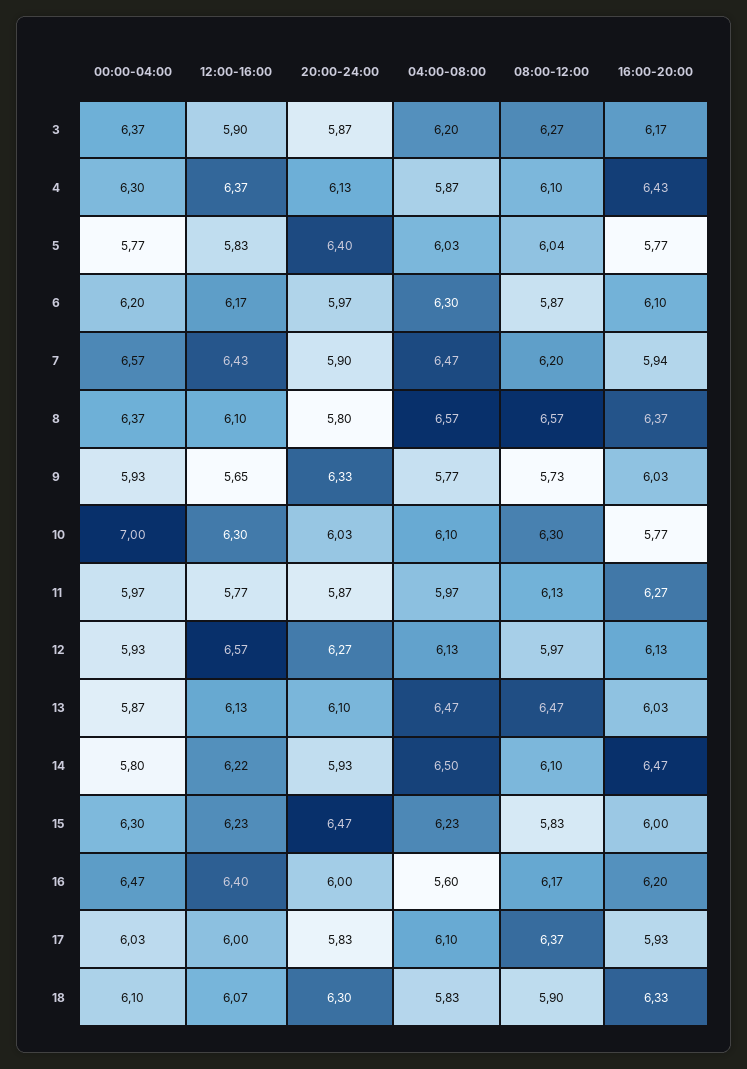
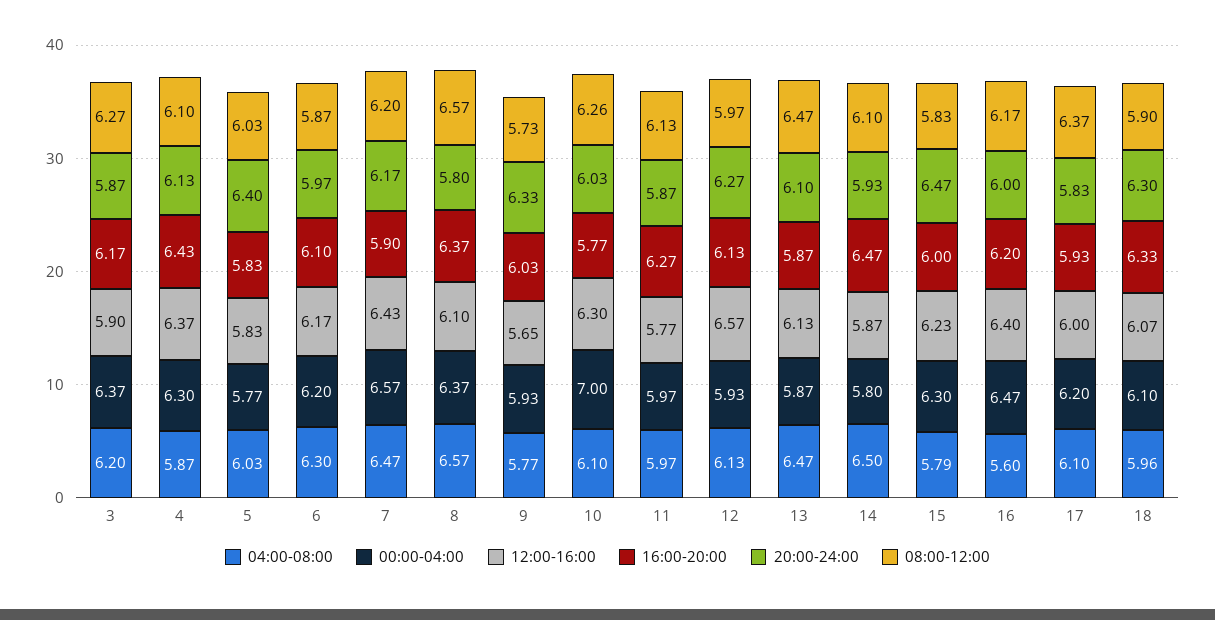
08:00-12:00, 5: 6.04 -> 6.03
16:00-20:00, 5: 5.77 -> 5.83
20:00-24:00, 7: 5.9 -> 6.17
16:00-20:00, 7: 5.94 -> 5.9
08:00-12:00, 10: 6.3 -> 6.26
16:00-20:00, 13: 6.03 -> 5.87
12:00-16:00, 14: 6.22 -> 5.87
04:00-08:00, 15: 6.23 -> 5.79
00:00-04:00, 17: 6.03 -> 6.2
04:00-08:00, 18: 5.83 -> 5.96

